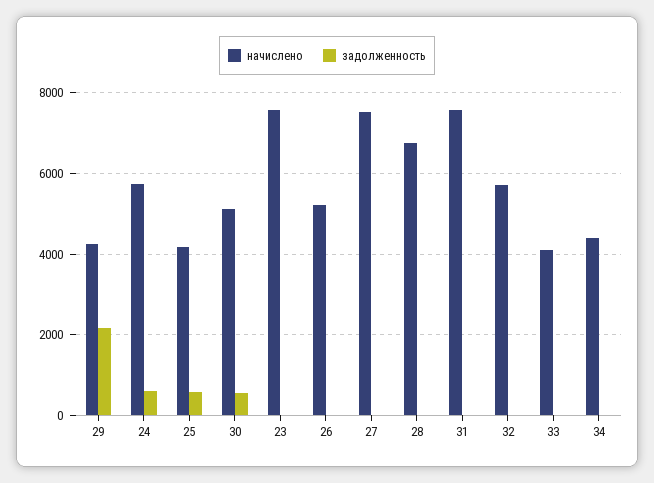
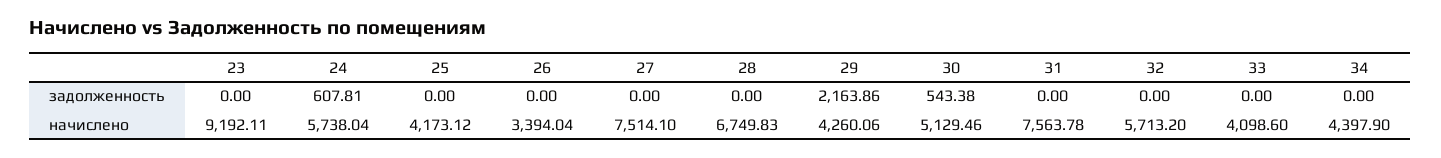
задолженность, 25: 600 -> 0
начислено, 23: 7600 -> 9192.11
начислено, 26: 5200 -> 3394.04

